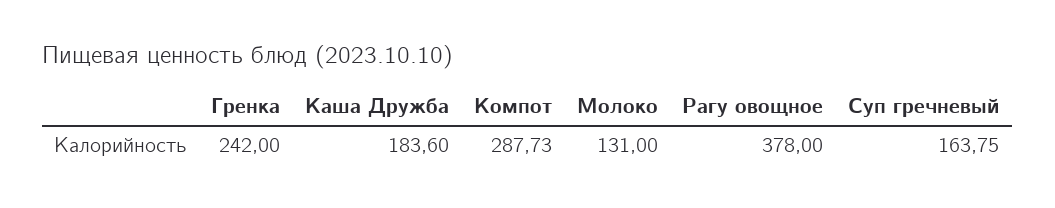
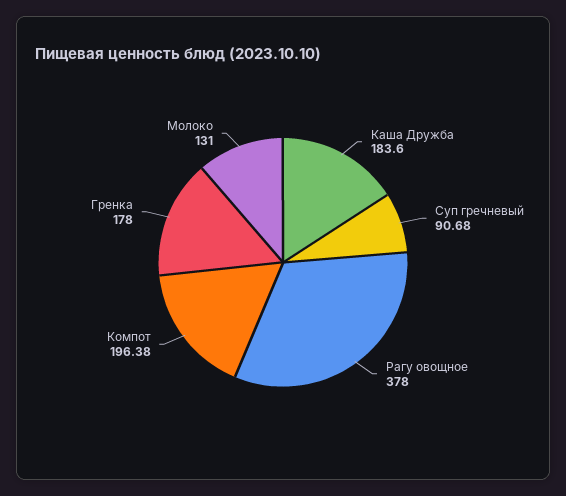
Гренка: 242 -> 178
Компот: 287.73 -> 196.38
Суп гречневый: 163.75 -> 90.68

